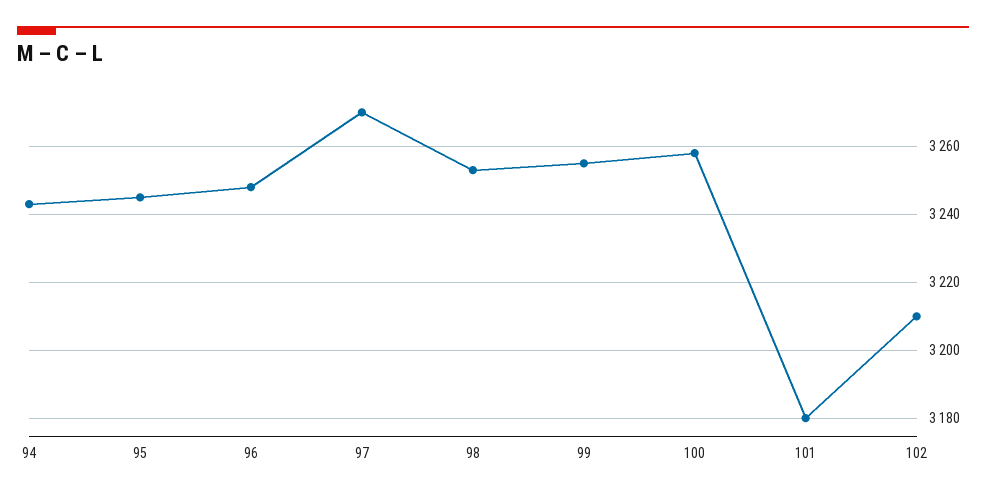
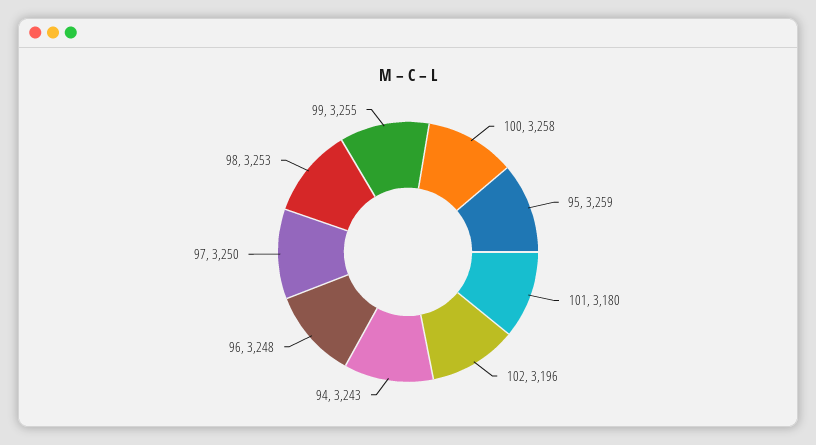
95: 3245 -> 3259
97: 3270 -> 3250
102: 3210 -> 3196

